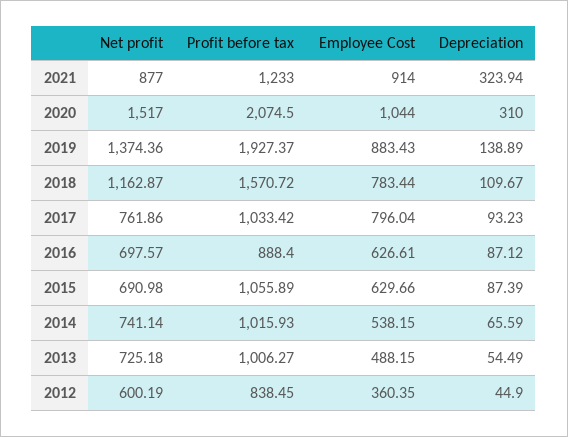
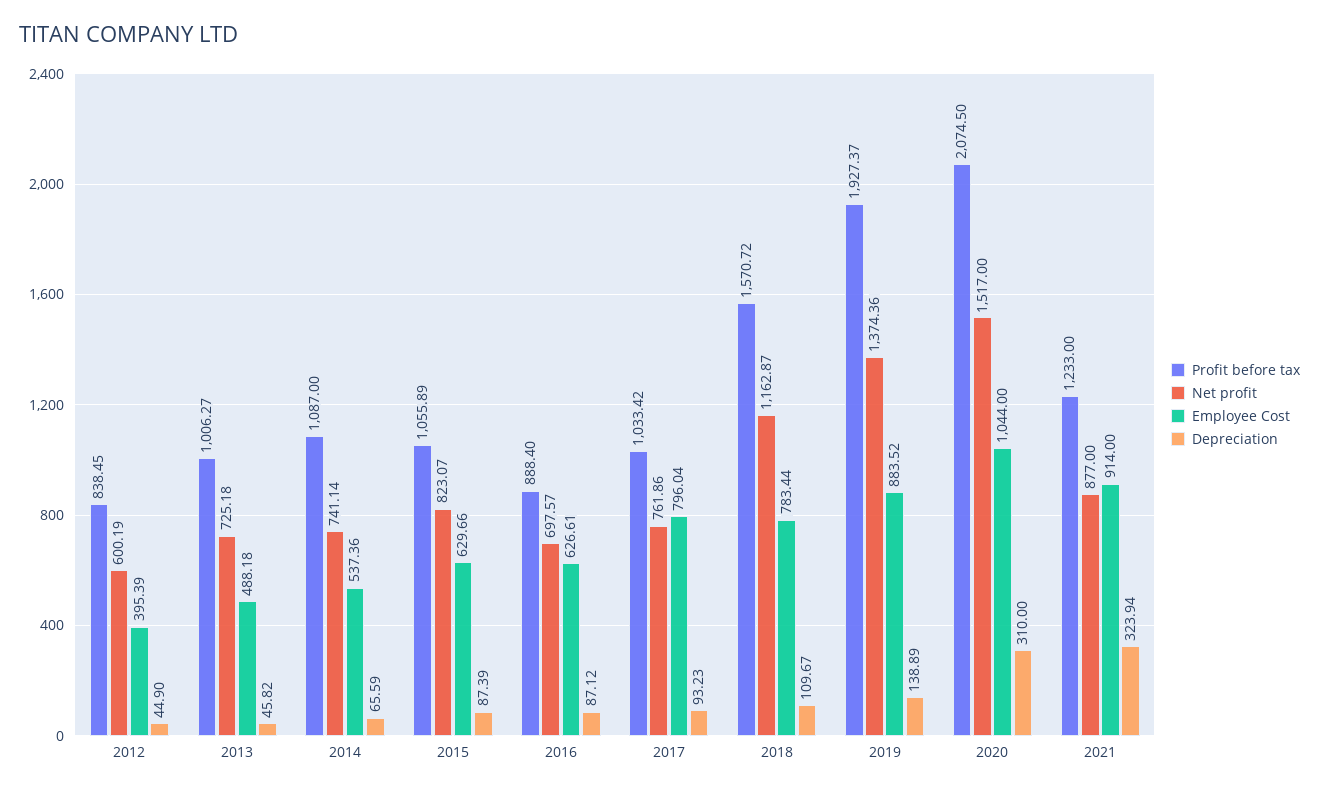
Employee Cost, 2019: 883.43 -> 883.52
Net profit, 2015: 690.98 -> 823.07
Profit before tax, 2014: 1015.93 -> 1087
Employee Cost, 2014: 538.15 -> 537.36
Employee Cost, 2013: 488.15 -> 488.18
Depreciation, 2013: 54.49 -> 45.82
Employee Cost, 2012: 360.35 -> 395.39

